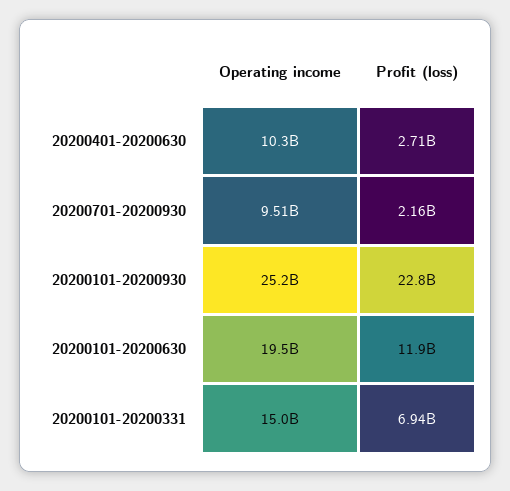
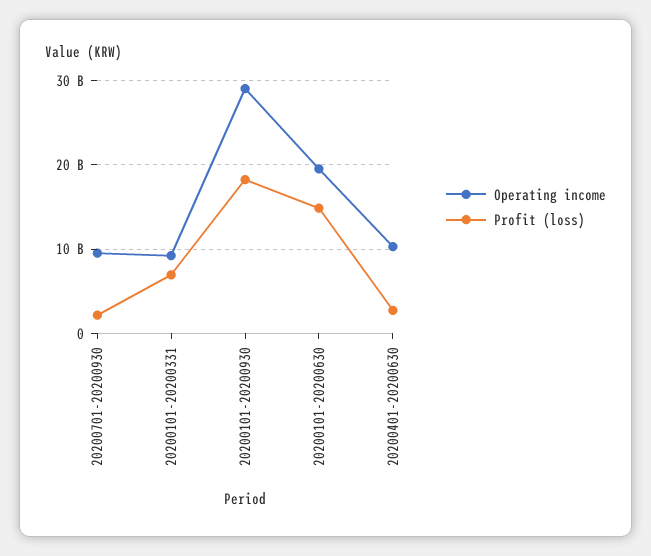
Operating income, 20200101-20200930: 25200000000 -> 29000000000
Profit (loss), 20200101-20200930: 22800000000 -> 18000000000
Profit (loss), 20200101-20200630: 11900000000 -> 15000000000
Operating income, 20200101-20200331: 15000000000 -> 9000000000

